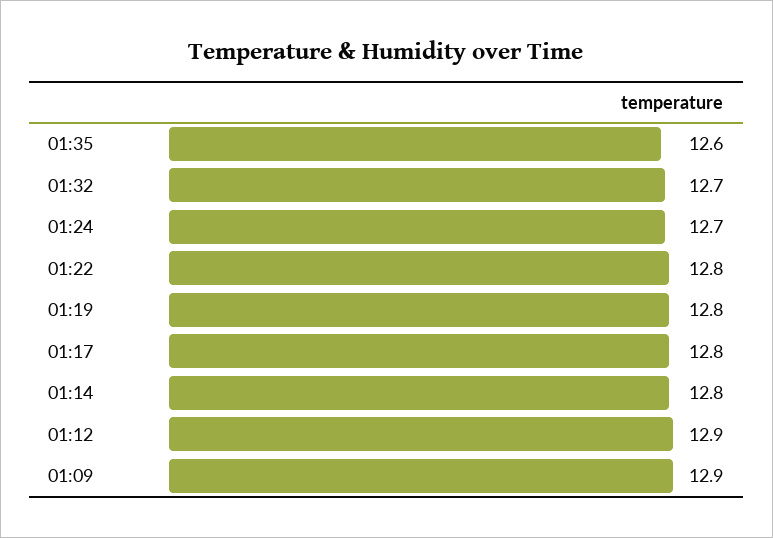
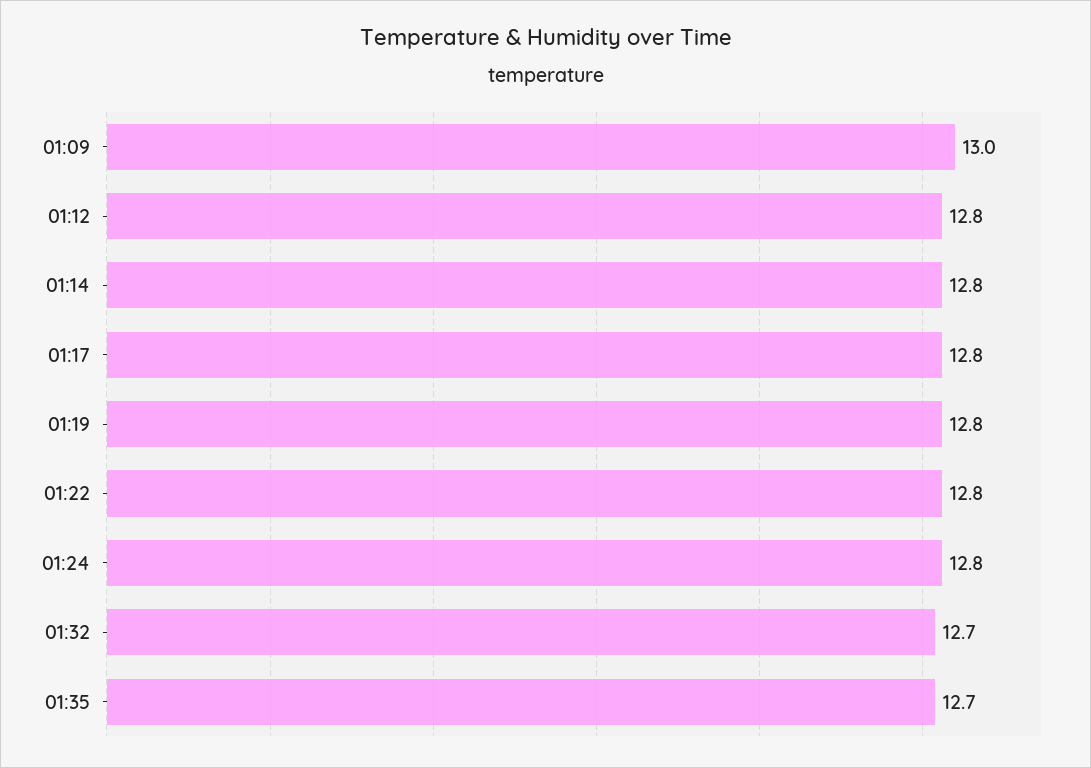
01:35: 12.6 -> 12.7
01:24: 12.7 -> 12.8
01:12: 12.9 -> 12.8
01:09: 12.9 -> 13

